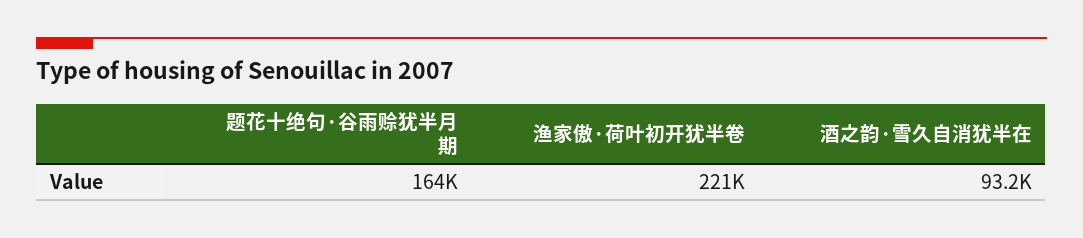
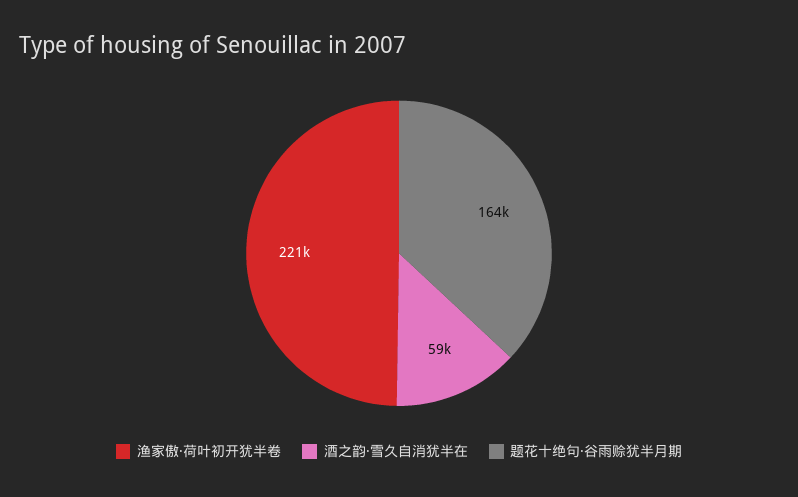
酒之韵·雪久自消犹半在: 93200 -> 59000

